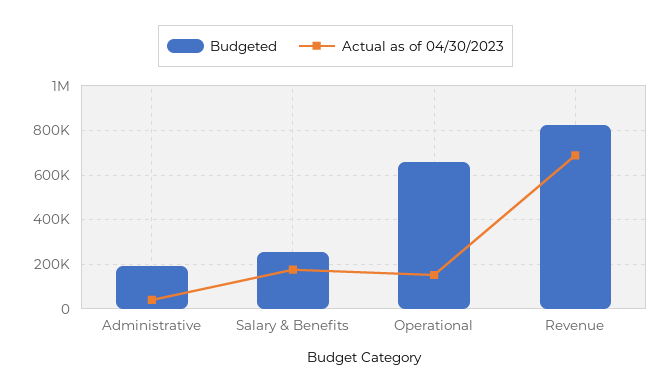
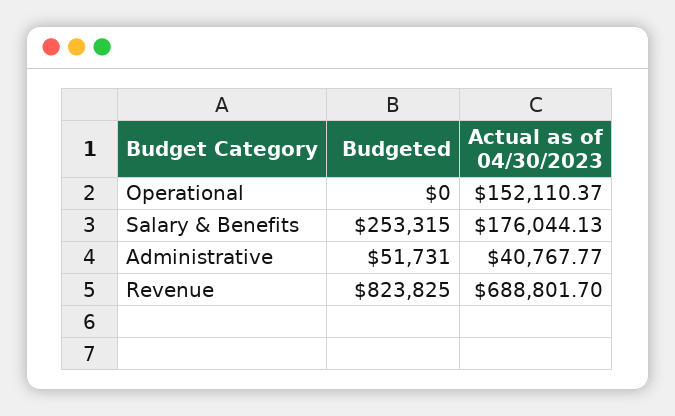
Budgeted, Administrative: 200000 -> 51731
Budgeted, Operational: 650000 -> 0

